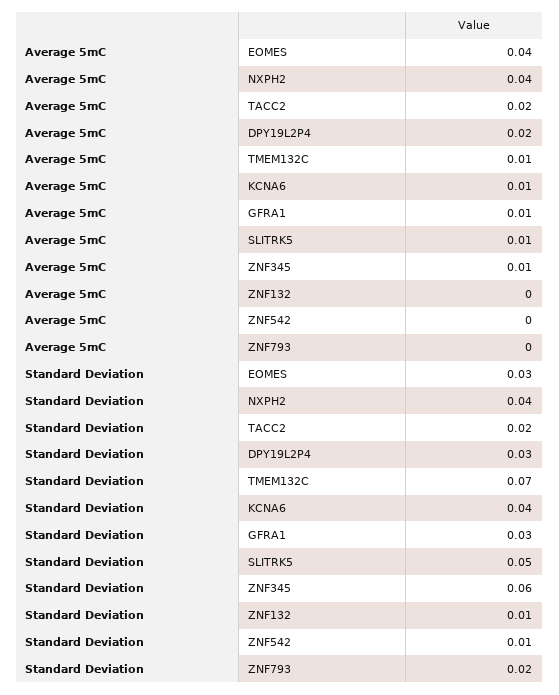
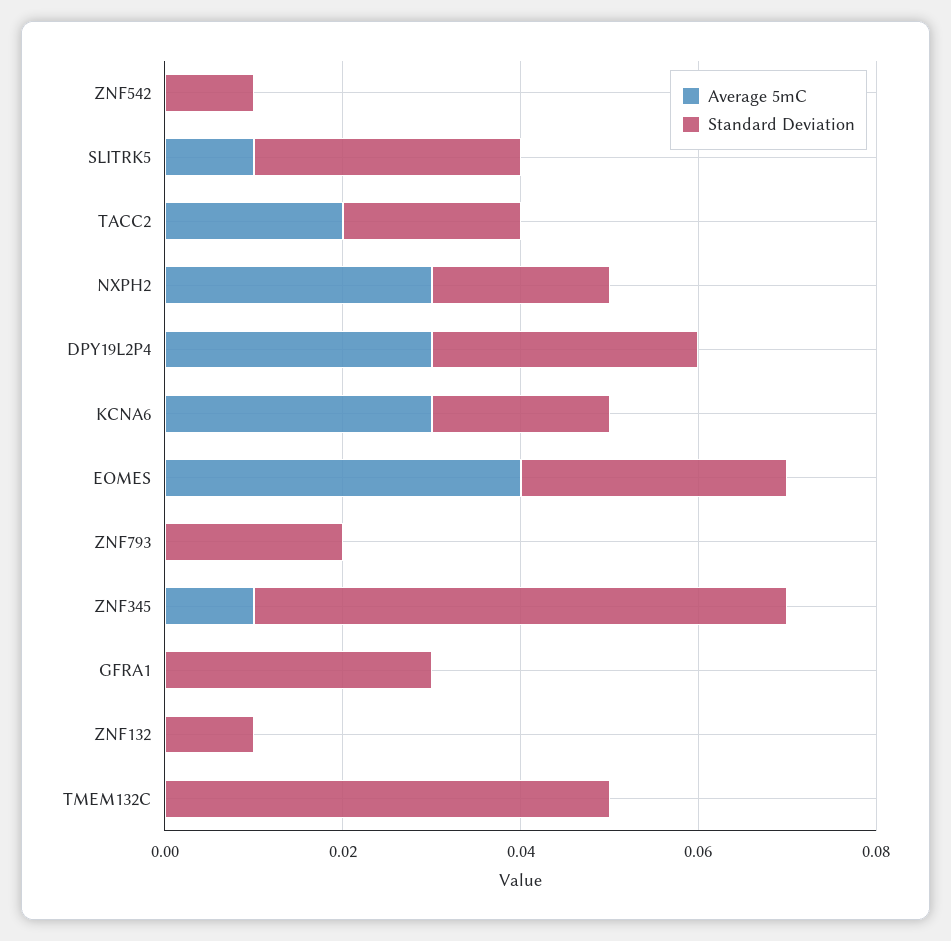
Average 5mC, NXPH2: 0.04 -> 0.03
Average 5mC, DPY19L2P4: 0.02 -> 0.03
Average 5mC, TMEM132C: 0.01 -> 0
Average 5mC, KCNA6: 0.01 -> 0.03
Average 5mC, GFRA1: 0.01 -> 0
Standard Deviation, NXPH2: 0.04 -> 0.02
Standard Deviation, TMEM132C: 0.07 -> 0.05
Standard Deviation, KCNA6: 0.04 -> 0.02
Standard Deviation, SLITRK5: 0.05 -> 0.03

